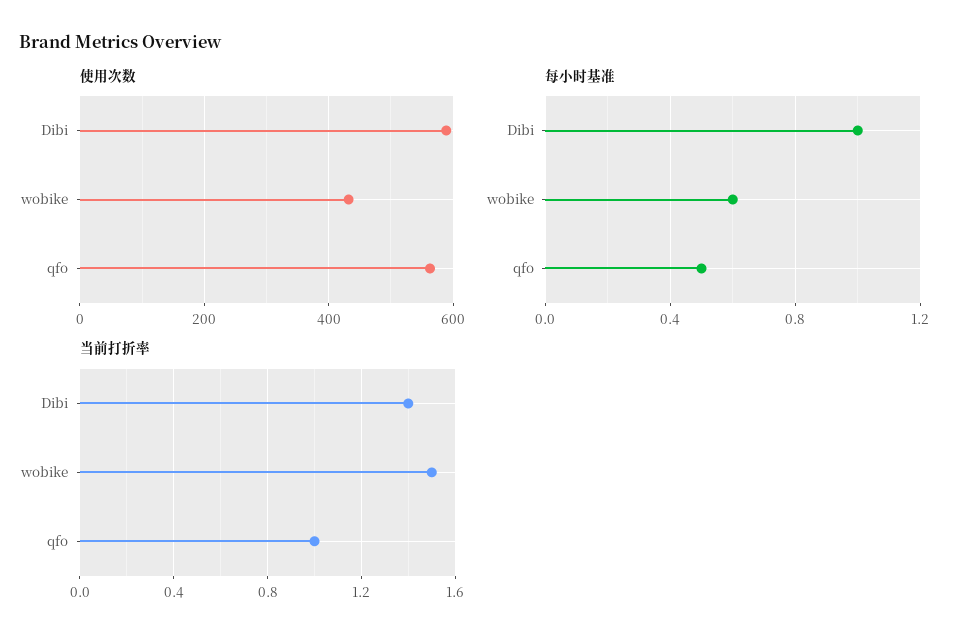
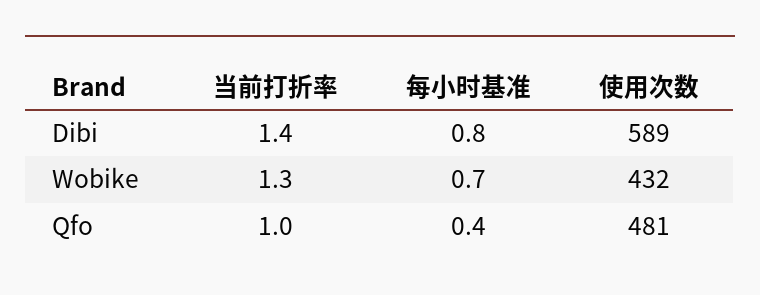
使用次数, qfo: 560 -> 481
每小时基准, Dibi: 1 -> 0.8
每小时基准, wobike: 0.6 -> 0.7
每小时基准, qfo: 0.5 -> 0.4
当前打折率, wobike: 1.5 -> 1.3

